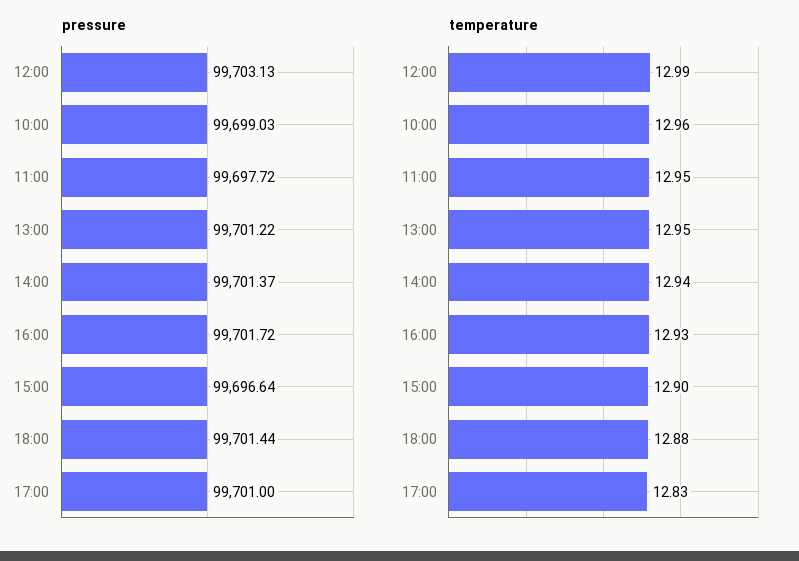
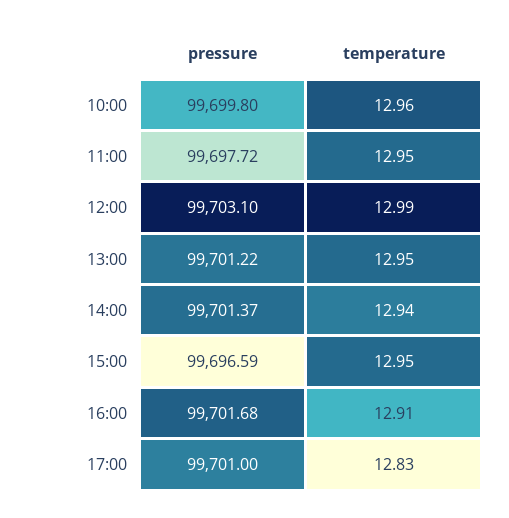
pressure, 12:00: 99703.13 -> 99703.1
pressure, 10:00: 99699.03 -> 99699.8
pressure, 16:00: 99701.72 -> 99701.68
pressure, 15:00: 99696.64 -> 99696.59
pressure, 18:00: 99701.44 -> none
temperature, 16:00: 12.93 -> 12.91
temperature, 15:00: 12.9 -> 12.95
temperature, 18:00: 12.88 -> none

